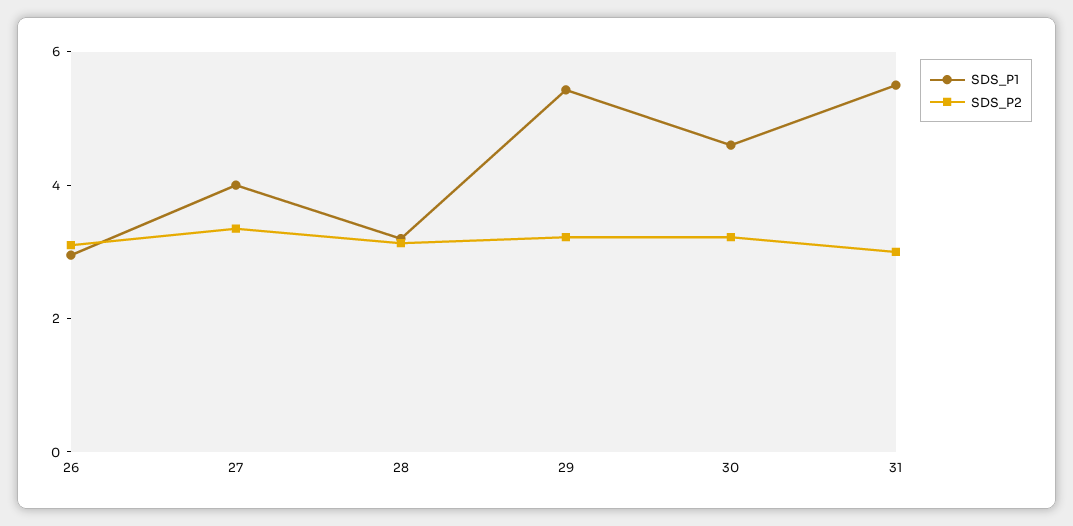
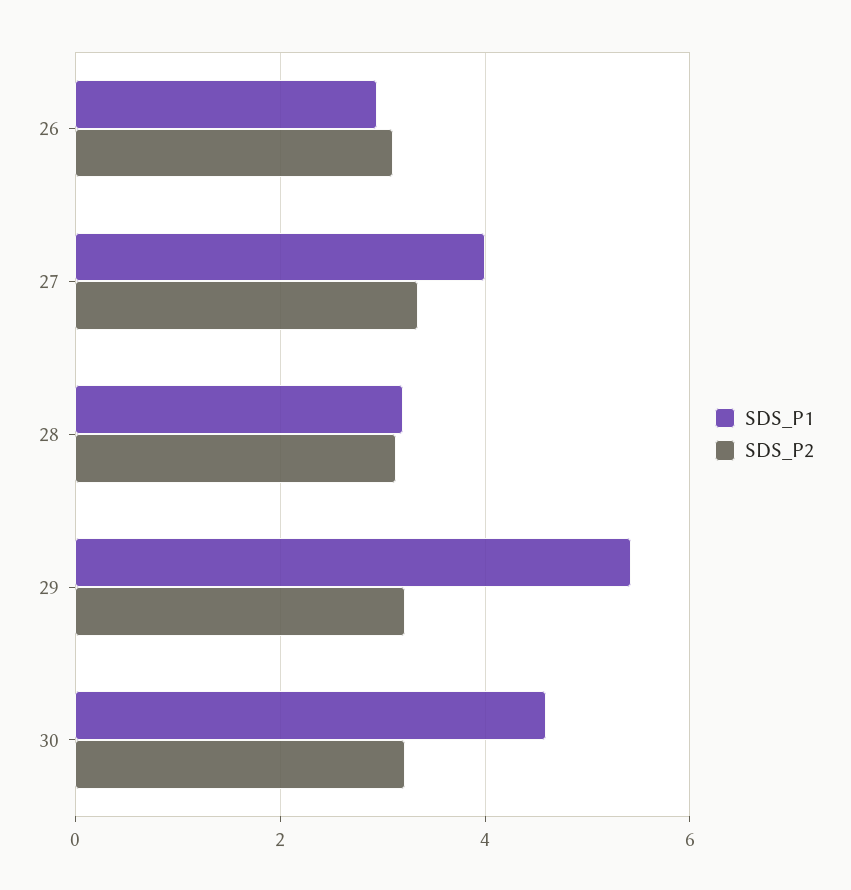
SDS_P1, 31: 5.5 -> none
SDS_P2, 31: 3 -> none

